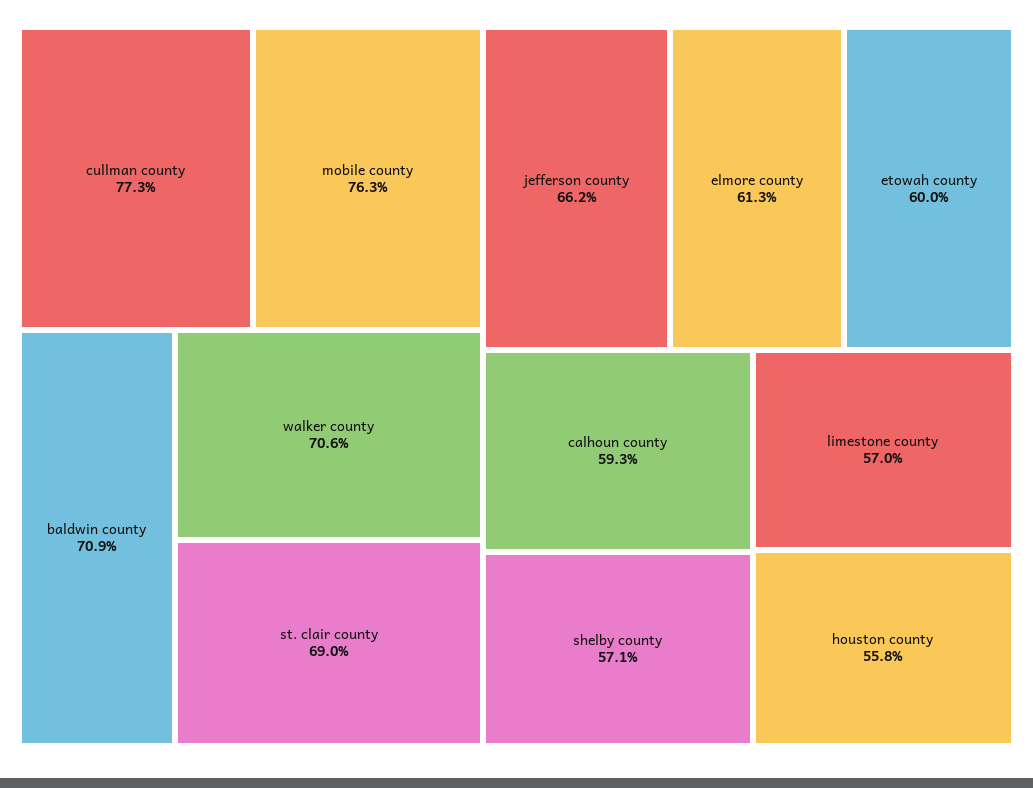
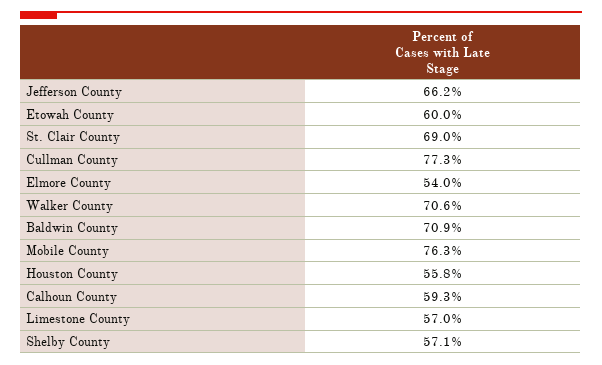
elmore county: 61.3 -> 54

